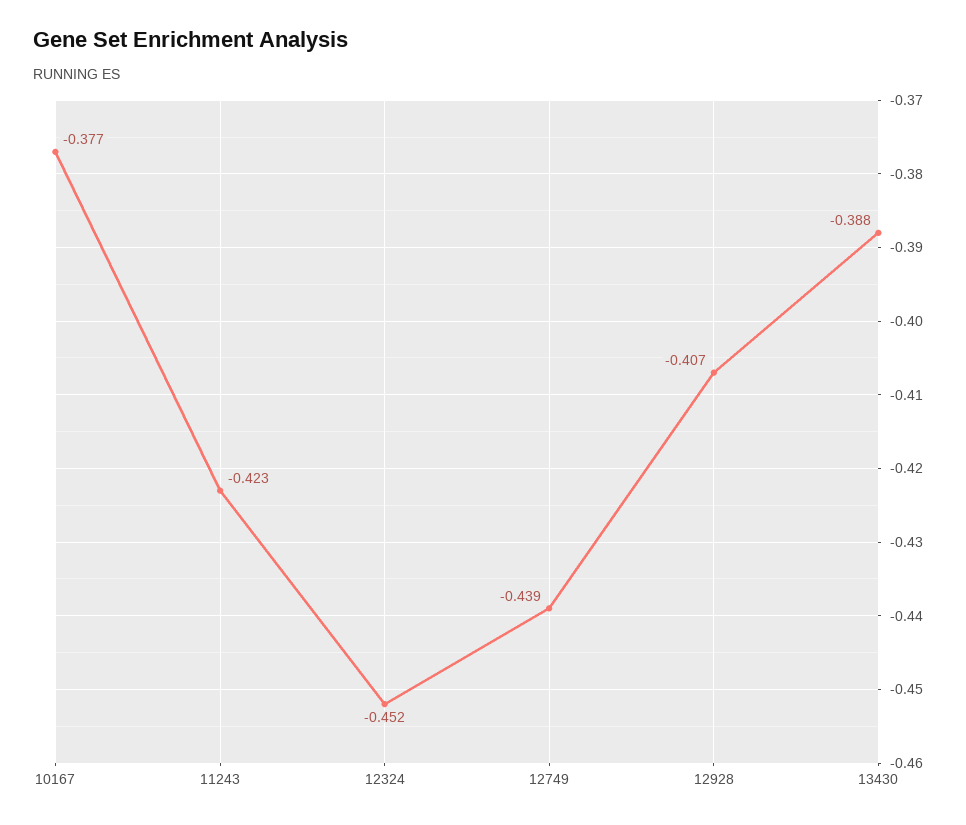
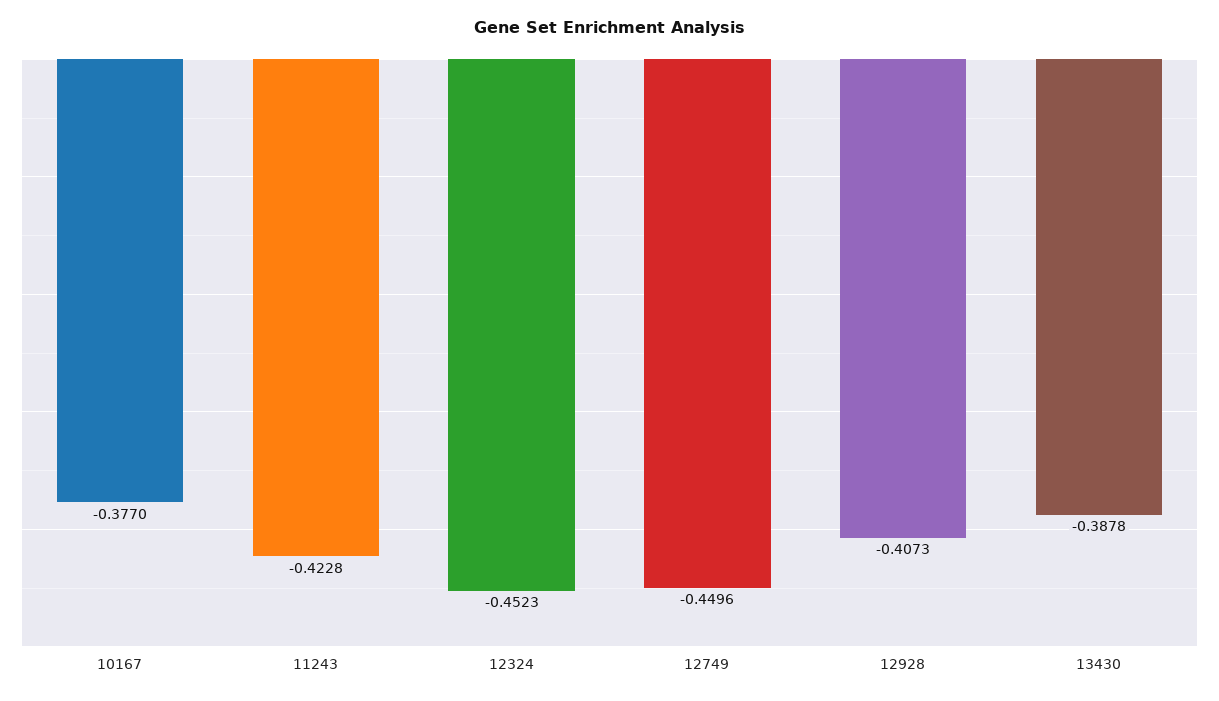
12749: -0.439 -> -0.4496

